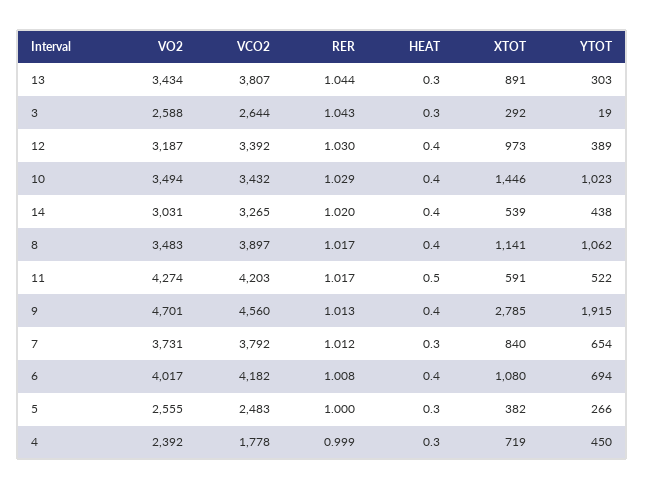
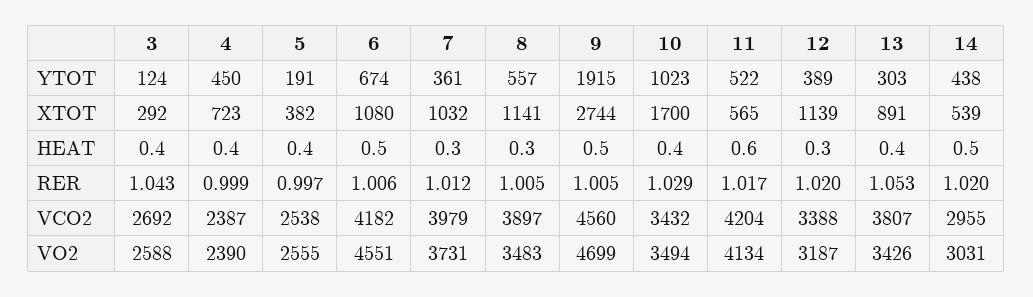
VO2, 13: 3434 -> 3426
RER, 13: 1.044 -> 1.053
HEAT, 13: 0.3 -> 0.4
VCO2, 3: 2644 -> 2692
HEAT, 3: 0.3 -> 0.4
YTOT, 3: 19 -> 124
VCO2, 12: 3392 -> 3388
RER, 12: 1.03 -> 1.02
HEAT, 12: 0.4 -> 0.3
XTOT, 12: 973 -> 1139
XTOT, 10: 1446 -> 1700
VCO2, 14: 3265 -> 2955
HEAT, 14: 0.4 -> 0.5
RER, 8: 1.017 -> 1.005
HEAT, 8: 0.4 -> 0.3
YTOT, 8: 1062 -> 557
VO2, 11: 4274 -> 4134
VCO2, 11: 4203 -> 4204
HEAT, 11: 0.5 -> 0.6
XTOT, 11: 591 -> 565
VO2, 9: 4701 -> 4699
RER, 9: 1.013 -> 1.005
HEAT, 9: 0.4 -> 0.5
XTOT, 9: 2785 -> 2744
VCO2, 7: 3792 -> 3979
XTOT, 7: 840 -> 1032
YTOT, 7: 654 -> 361
VO2, 6: 4017 -> 4551
RER, 6: 1.008 -> 1.006
HEAT, 6: 0.4 -> 0.5
YTOT, 6: 694 -> 674
VCO2, 5: 2483 -> 2538
RER, 5: 1 -> 0.997
HEAT, 5: 0.3 -> 0.4
YTOT, 5: 266 -> 191
VO2, 4: 2392 -> 2390
VCO2, 4: 1778 -> 2387
HEAT, 4: 0.3 -> 0.4
XTOT, 4: 719 -> 723

